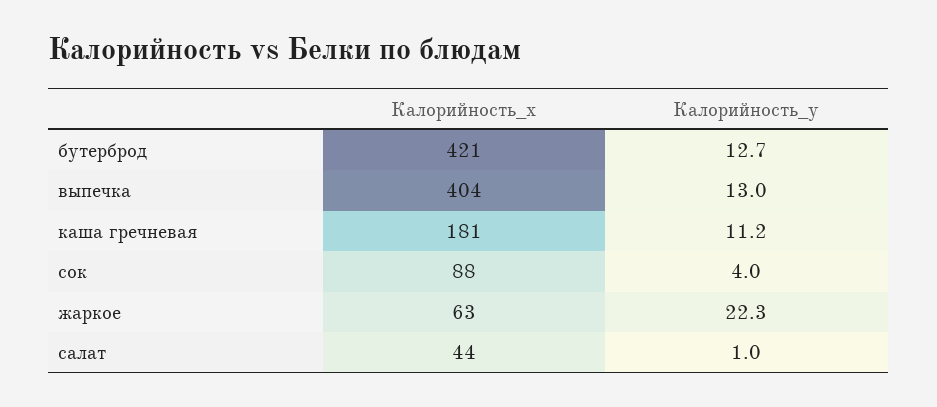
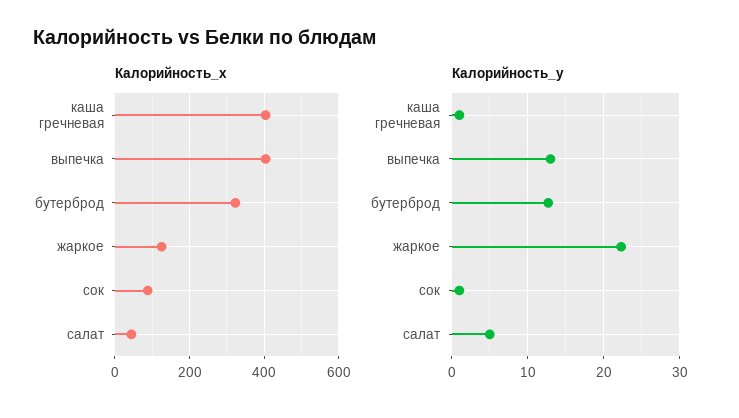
Калорийность_x, бутерброд: 421 -> 320
Калорийность_x, каша гречневая: 181 -> 400
Калорийность_y, каша гречневая: 11.2 -> 1
Калорийность_y, сок: 4 -> 1
Калорийность_x, жаркое: 63 -> 120
Калорийность_y, салат: 1 -> 5

